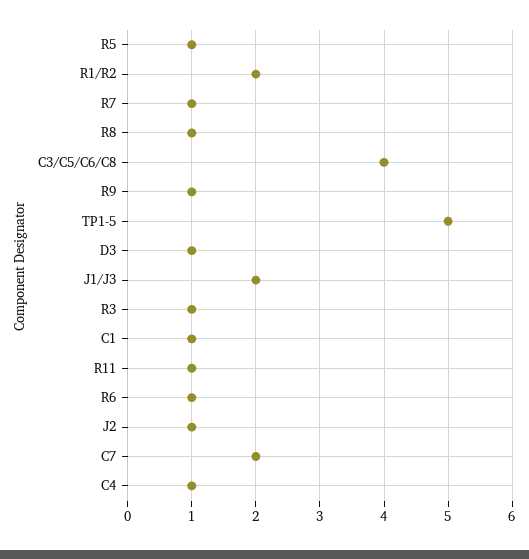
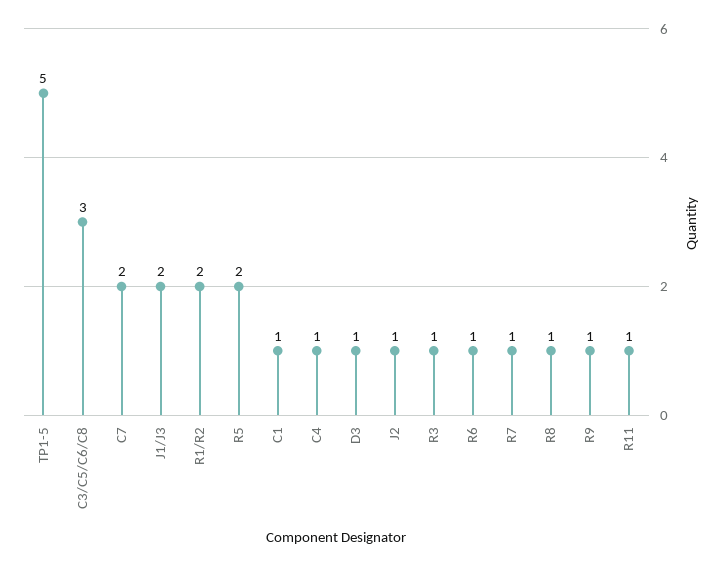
R5: 1 -> 2
C3/C5/C6/C8: 4 -> 3

